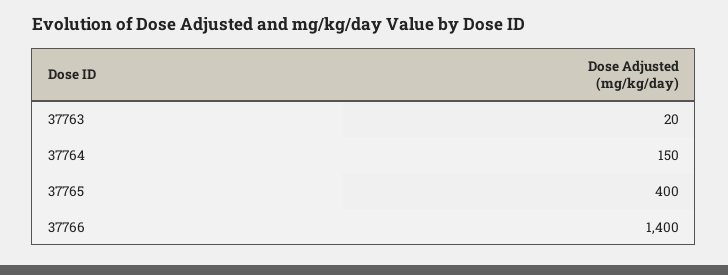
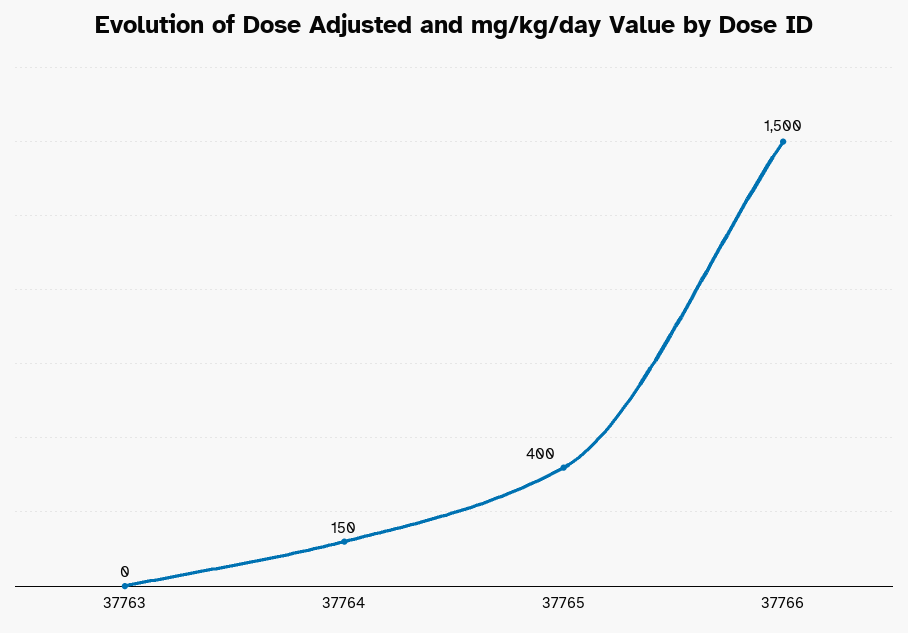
37763: 20 -> 0
37766: 1400 -> 1500

